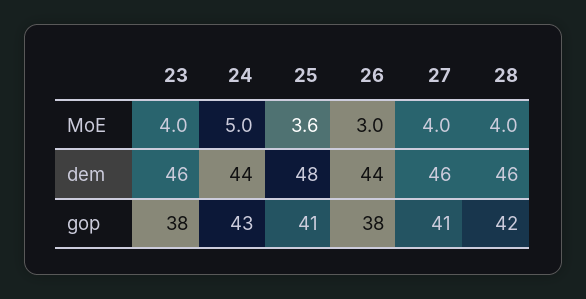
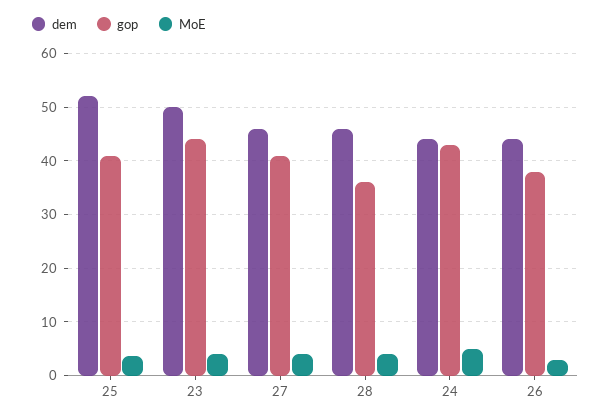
dem, 23: 46 -> 50
dem, 25: 48 -> 52
gop, 23: 38 -> 44
gop, 28: 42 -> 36

